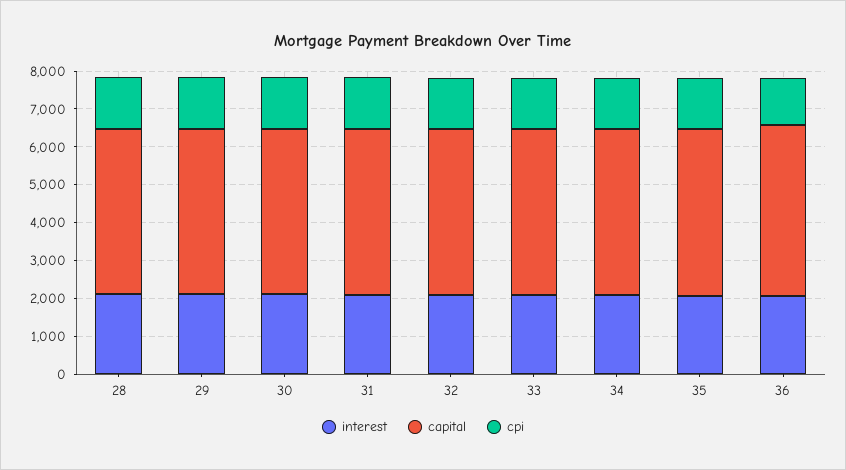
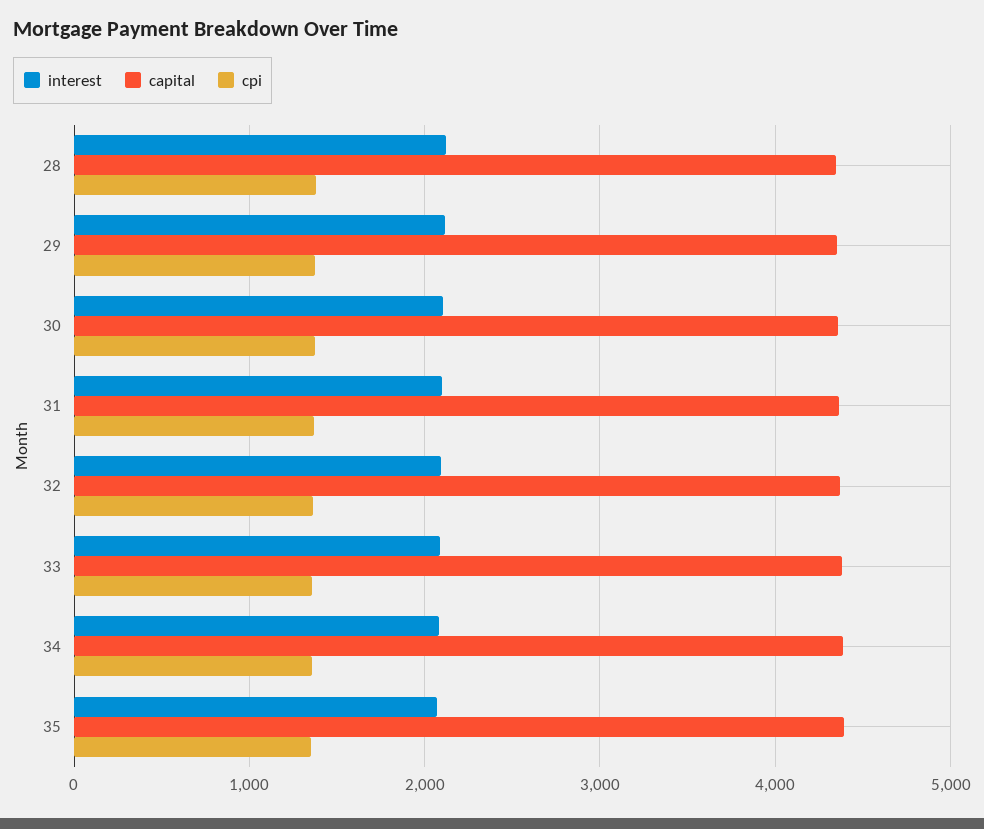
interest, 36: 2000 -> none
capital, 36: 4500 -> none
cpi, 36: 1250 -> none

